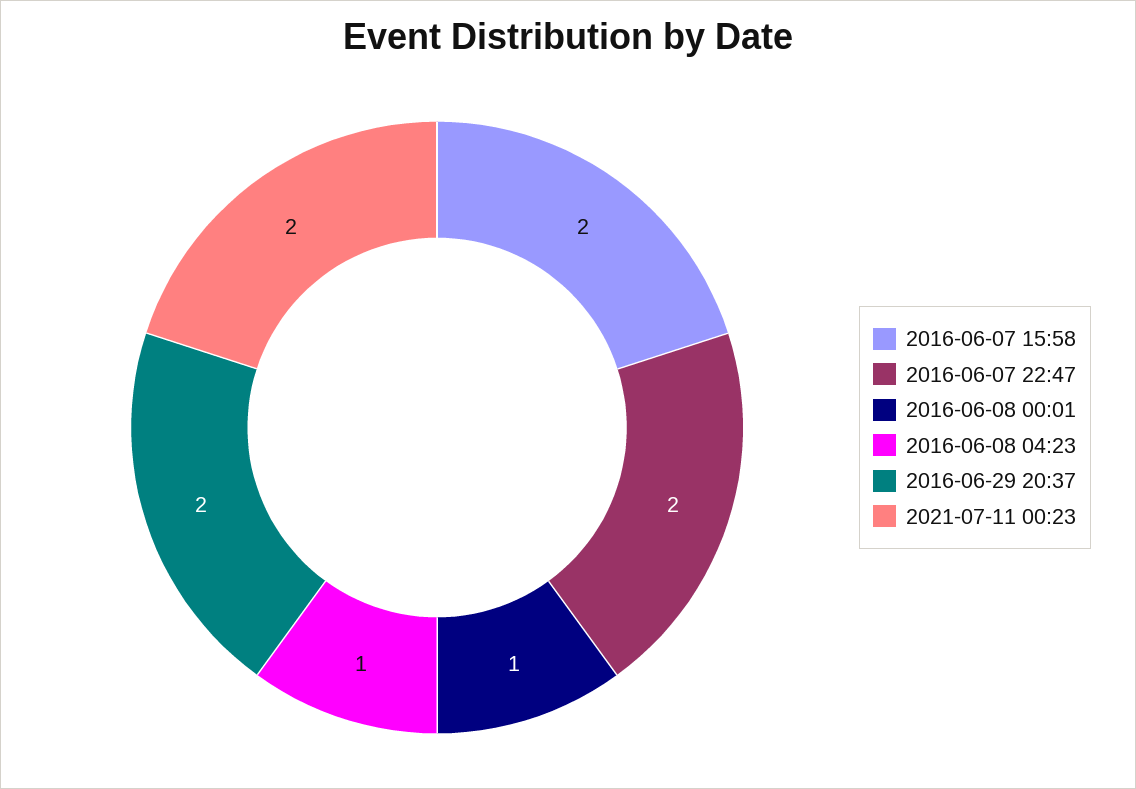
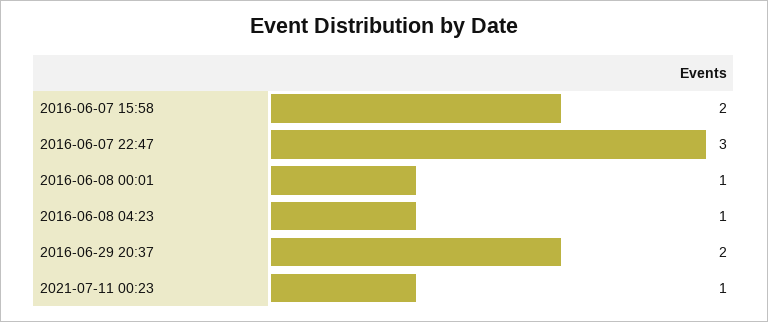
2016-06-07 22:47: 2 -> 3
2021-07-11 00:23: 2 -> 1

